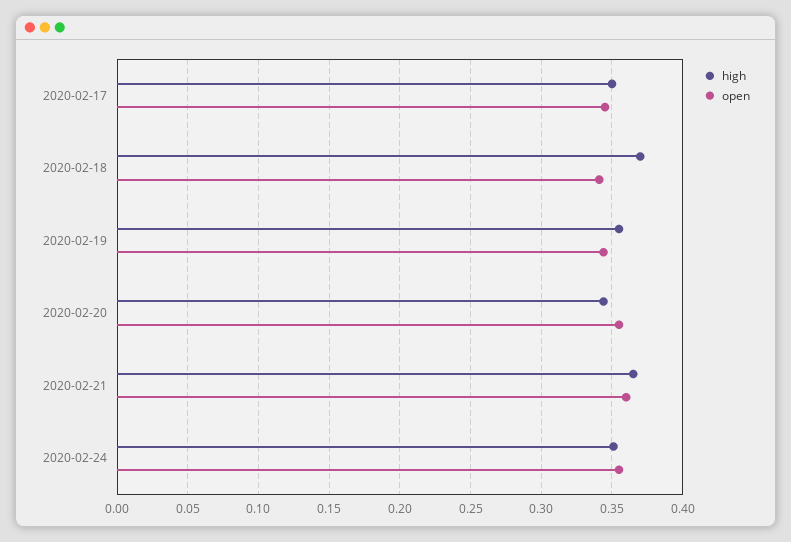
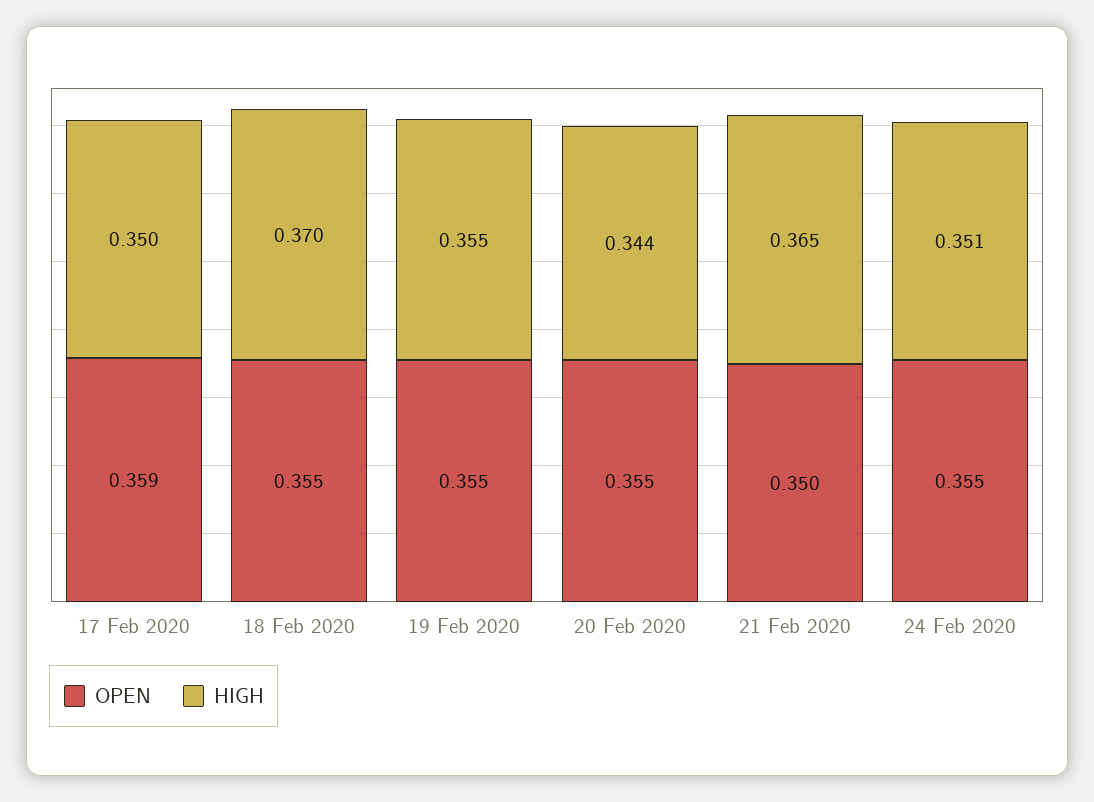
open, 2020-02-17: 0.345 -> 0.359
open, 2020-02-18: 0.34 -> 0.355
open, 2020-02-19: 0.345 -> 0.355
open, 2020-02-21: 0.36 -> 0.35

